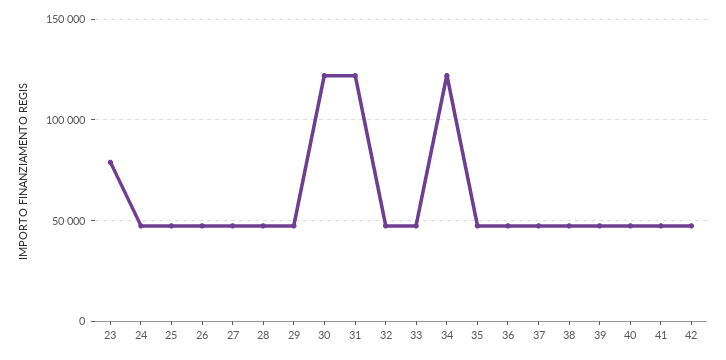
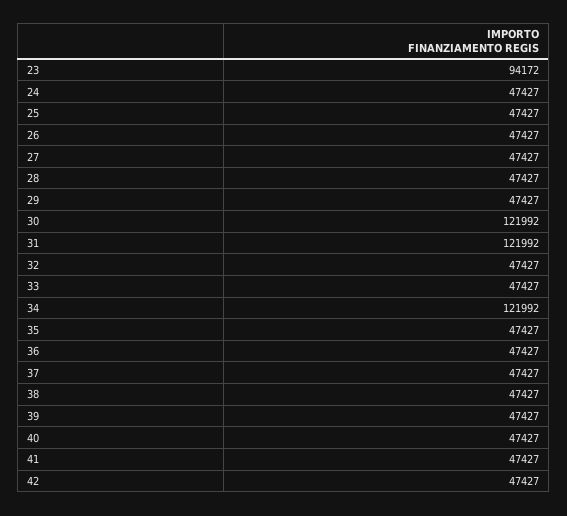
23: 80000 -> 94172

